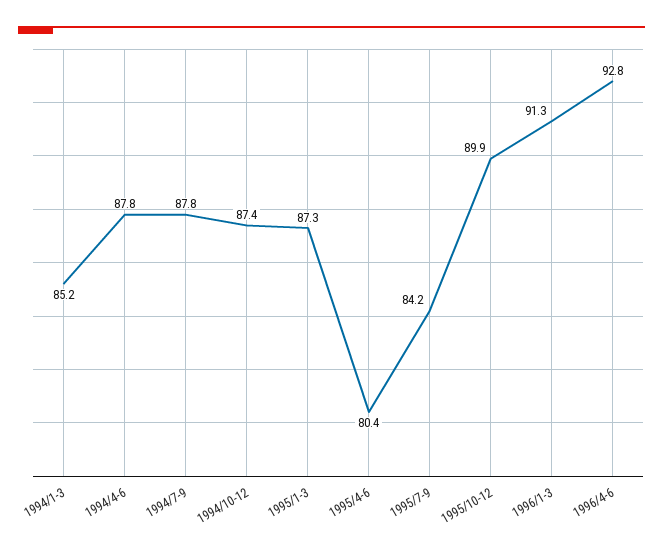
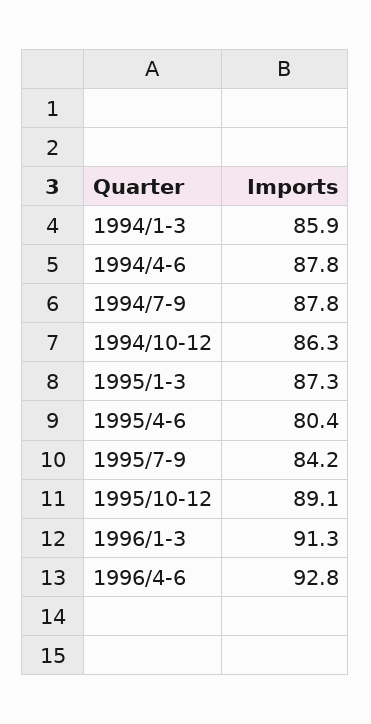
1994/1-3: 85.2 -> 85.9
1994/10-12: 87.4 -> 86.3
1995/10-12: 89.9 -> 89.1

